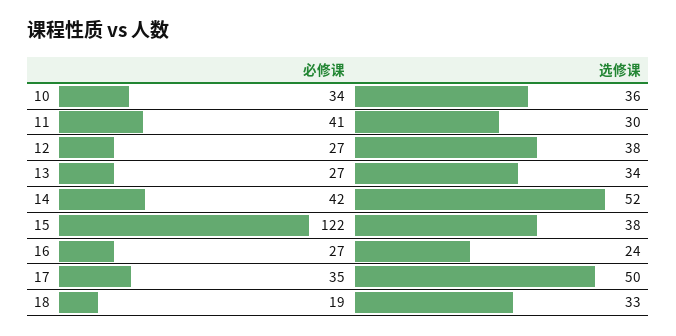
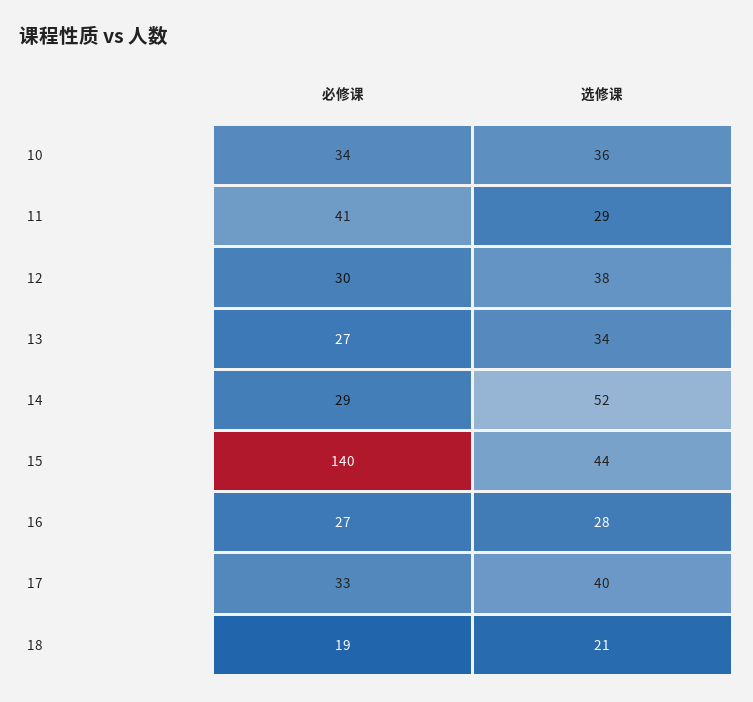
选修课, 11: 30 -> 29
必修课, 12: 27 -> 30
必修课, 14: 42 -> 29
必修课, 15: 122 -> 140
选修课, 15: 38 -> 44
选修课, 16: 24 -> 28
必修课, 17: 35 -> 33
选修课, 17: 50 -> 40
选修课, 18: 33 -> 21

